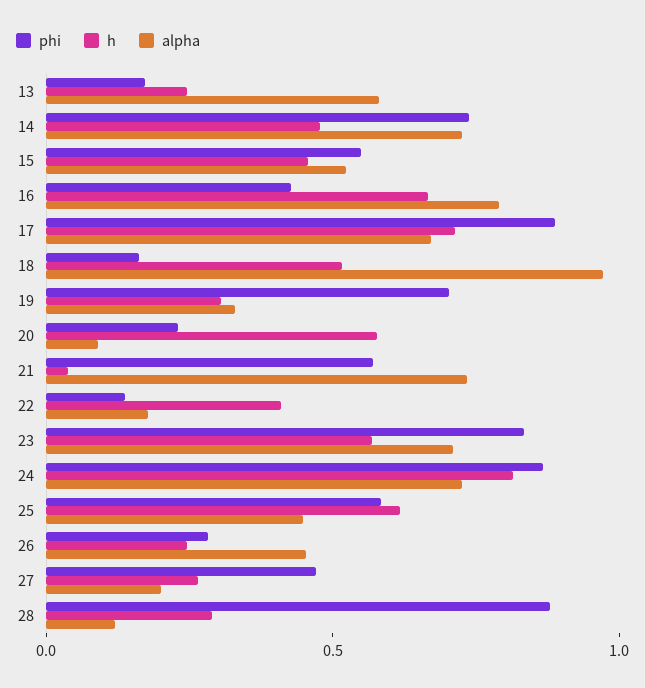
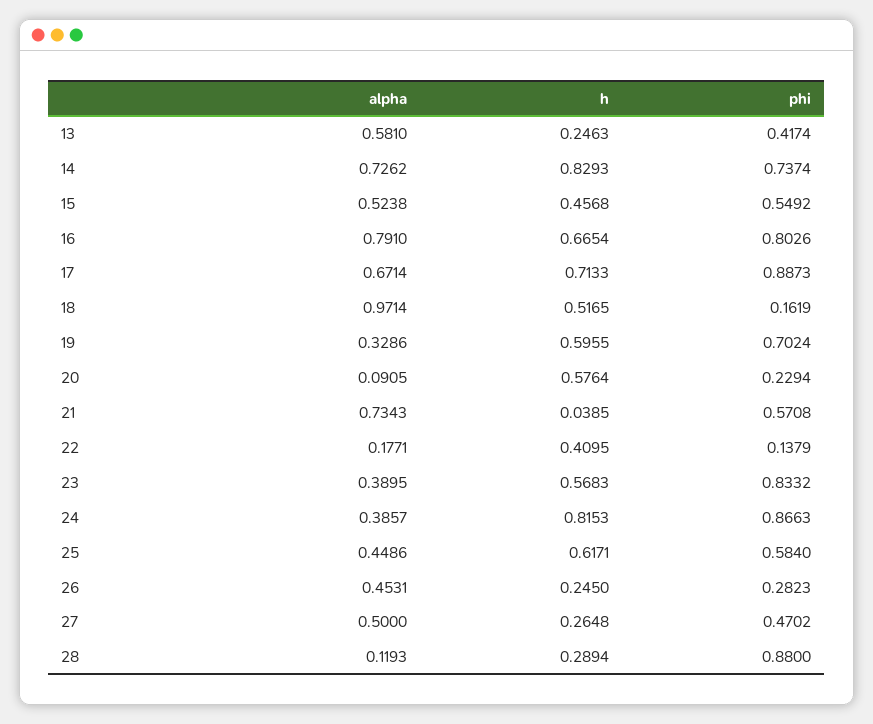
phi, 13: 0.2 -> 0.4174
h, 14: 0.5 -> 0.8293
phi, 16: 0.4 -> 0.8026
h, 19: 0.3 -> 0.5955
alpha, 23: 0.7 -> 0.3895
alpha, 24: 0.7 -> 0.3857
alpha, 27: 0.2 -> 0.5

